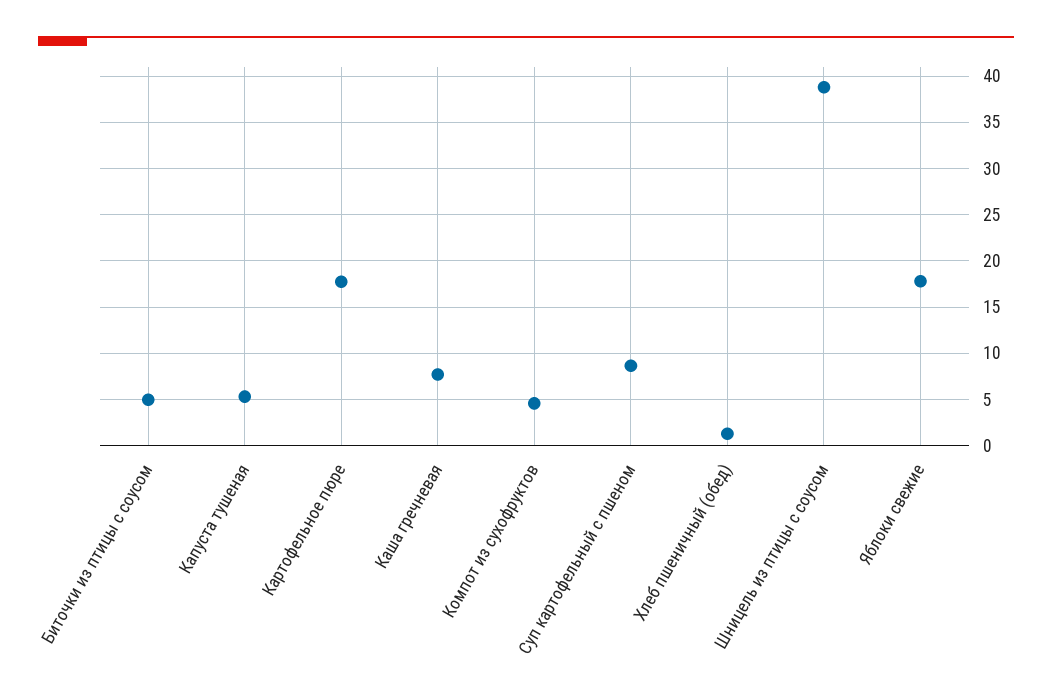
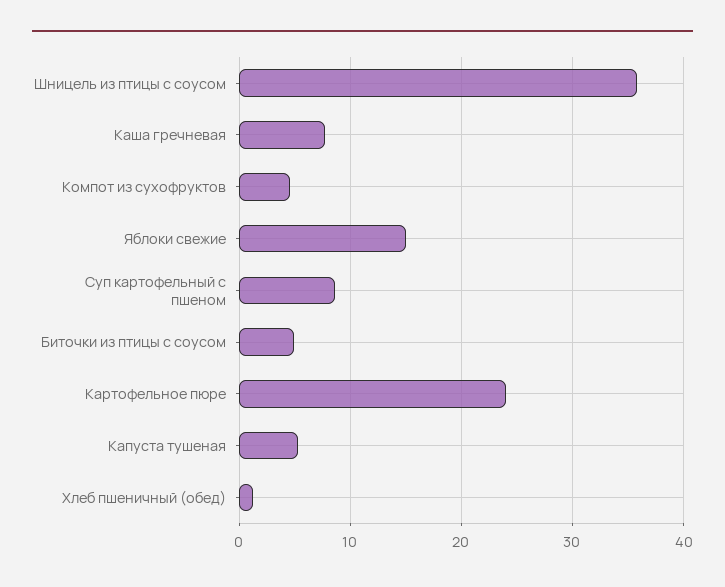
Картофельное пюре: 18 -> 24
Шницель из птицы с соусом: 39 -> 36
Яблоки свежие: 18 -> 15

